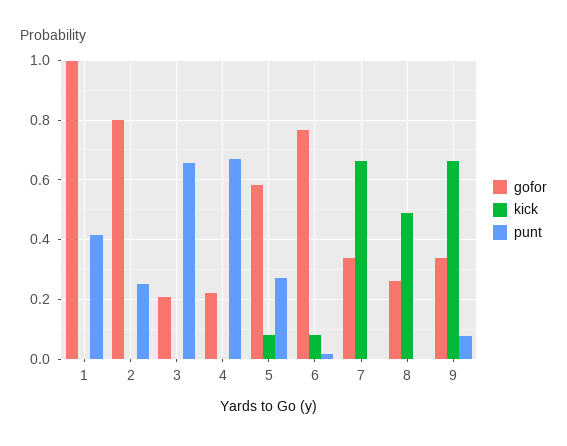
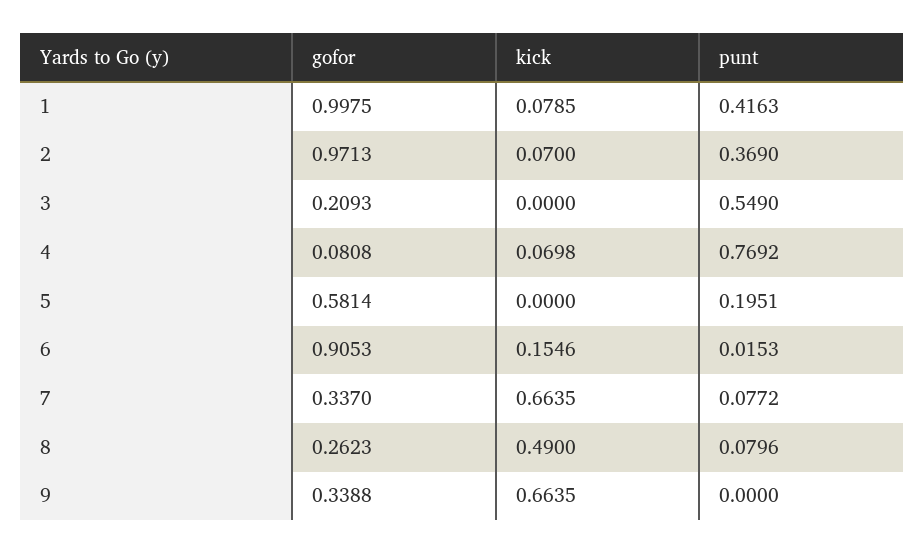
kick, 1: 0 -> 0.0785
gofor, 2: 0.8 -> 0.9713
kick, 2: 0 -> 0.07
punt, 2: 0.25 -> 0.369
punt, 3: 0.65 -> 0.549
gofor, 4: 0.225 -> 0.0808
kick, 4: 0 -> 0.0698
punt, 4: 0.675 -> 0.7692
kick, 5: 0.075 -> 0
punt, 5: 0.275 -> 0.1951
gofor, 6: 0.775 -> 0.9053
kick, 6: 0.075 -> 0.1546
punt, 7: 0 -> 0.0772
punt, 8: 0 -> 0.0796
punt, 9: 0.075 -> 0

